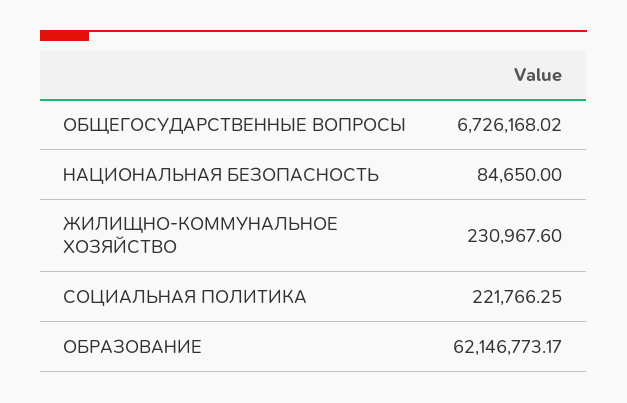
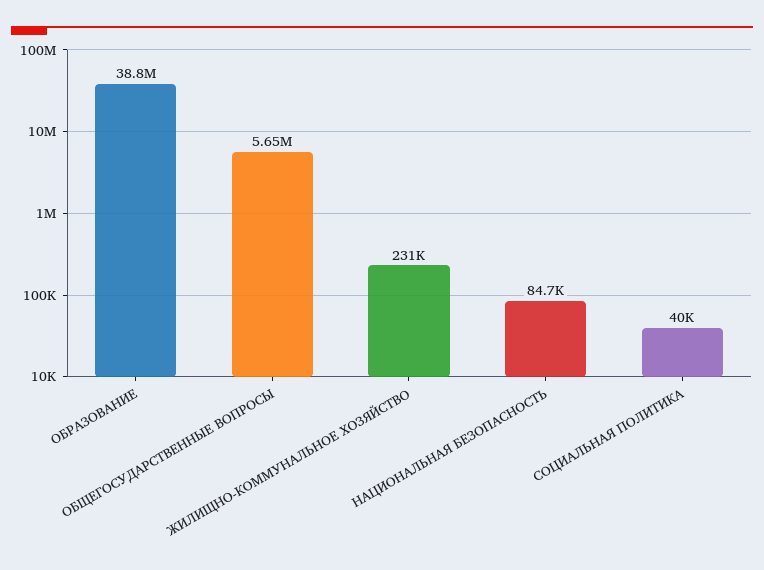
ОБЩЕГОСУДАРСТВЕННЫЕ ВОПРОСЫ: 6726168.02 -> 5650000
СОЦИАЛЬНАЯ ПОЛИТИКА: 221766.25 -> 40000
ОБРАЗОВАНИЕ: 62146773.17 -> 38800000

